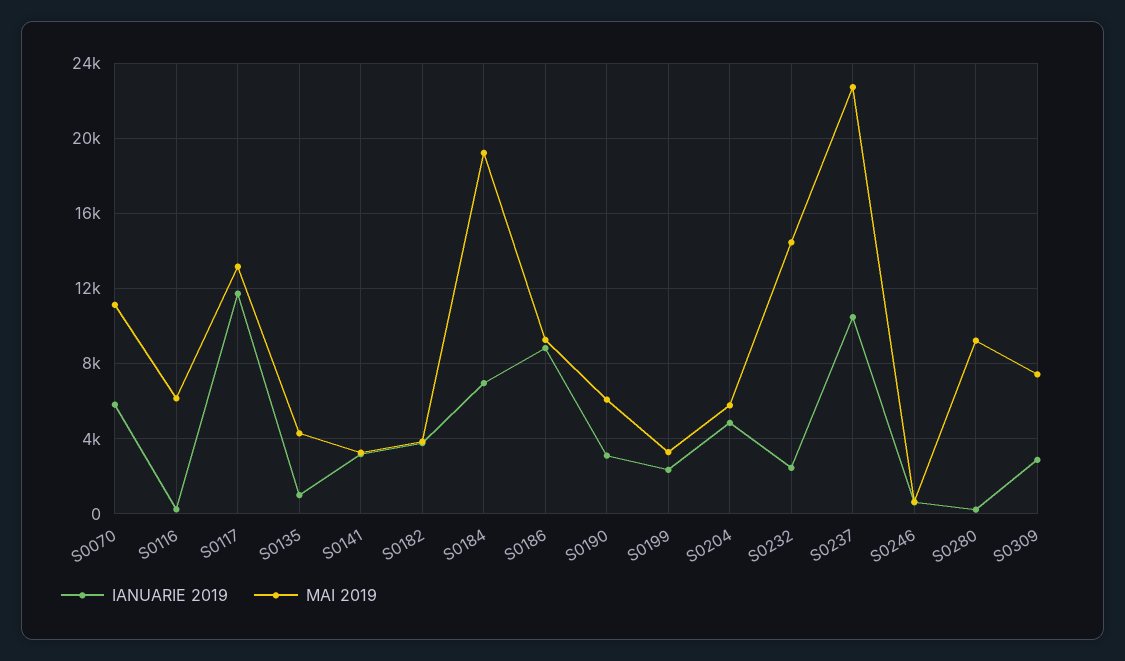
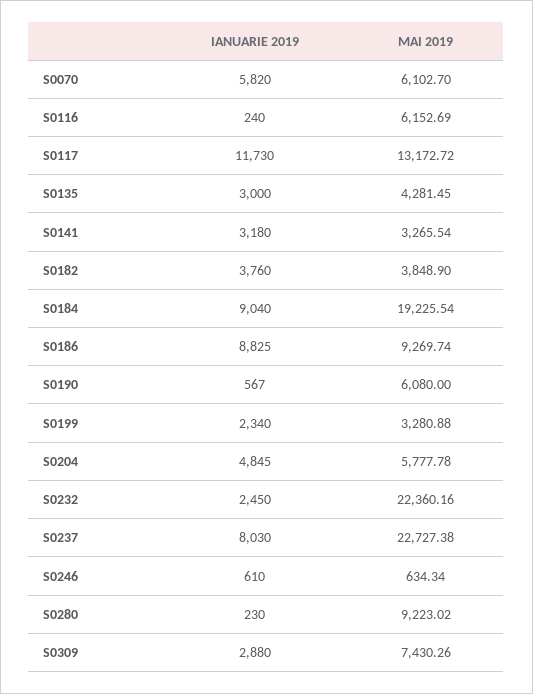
MAI 2019, S0070: 11000 -> 6102.7
IANUARIE 2019, S0135: 1000 -> 3000
IANUARIE 2019, S0184: 7000 -> 9040
IANUARIE 2019, S0190: 3000 -> 567
MAI 2019, S0232: 14500 -> 22360.16
IANUARIE 2019, S0237: 10500 -> 8030

